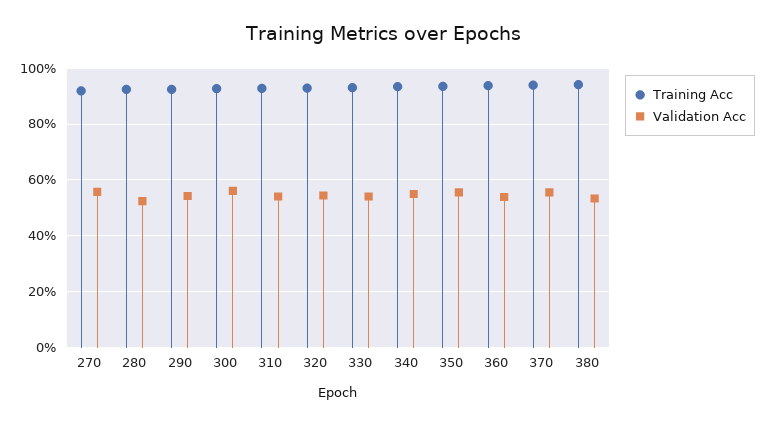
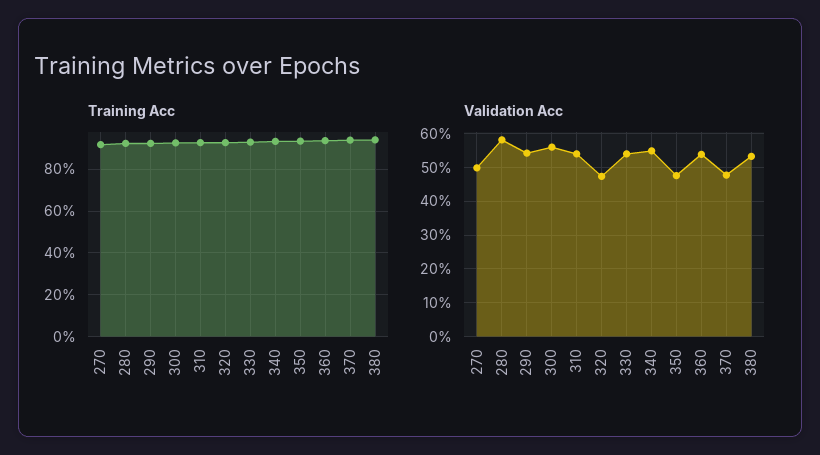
Validation Acc, 270: 55 -> 50
Validation Acc, 280: 52.5 -> 58
Validation Acc, 320: 55 -> 48
Validation Acc, 350: 55 -> 48
Validation Acc, 370: 55 -> 48

